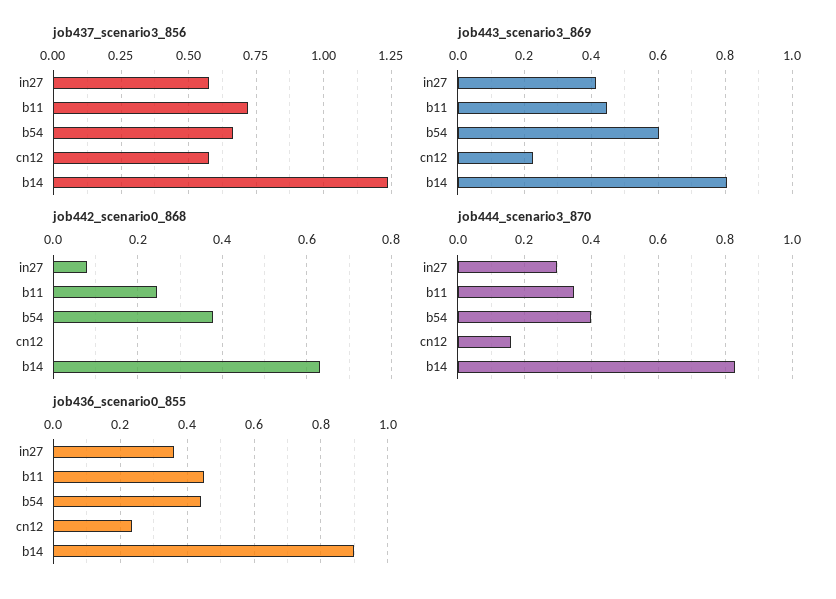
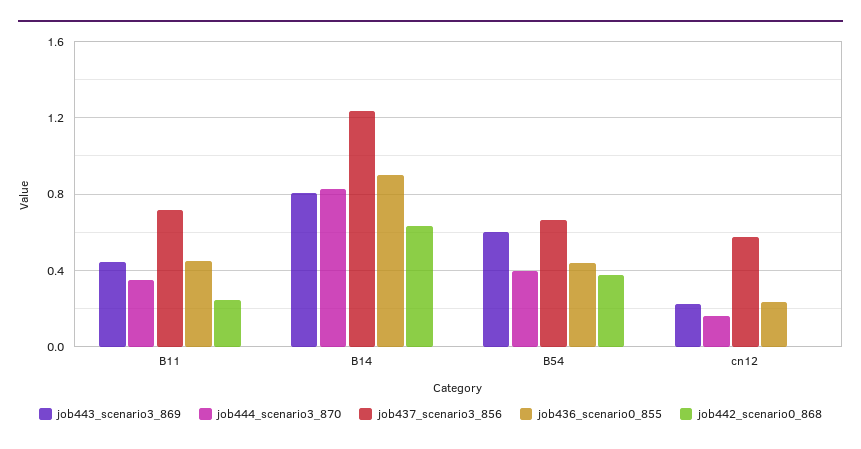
job437_scenario3_856, in27: 0.575 -> none
job443_scenario3_869, in27: 0.42 -> none
job442_scenario0_868, in27: 0.08 -> none
job444_scenario3_870, in27: 0.3 -> none
job436_scenario0_855, in27: 0.36 -> none

